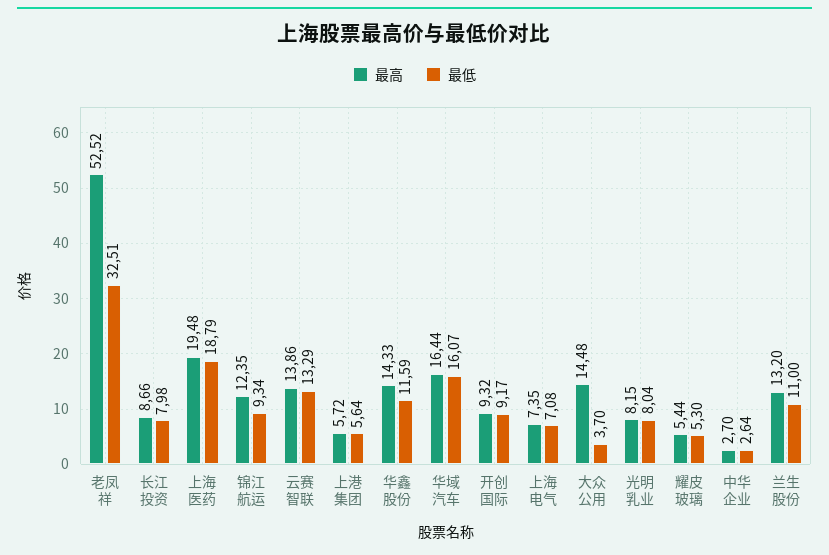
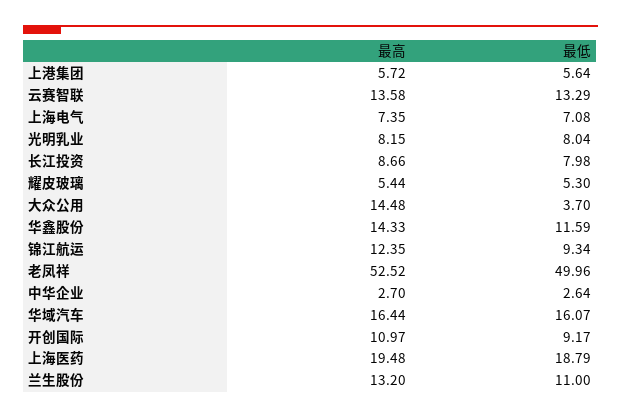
最低, 老凤祥: 32.51 -> 49.96
最高, 云赛智联: 13.86 -> 13.58
最高, 开创国际: 9.32 -> 10.97

